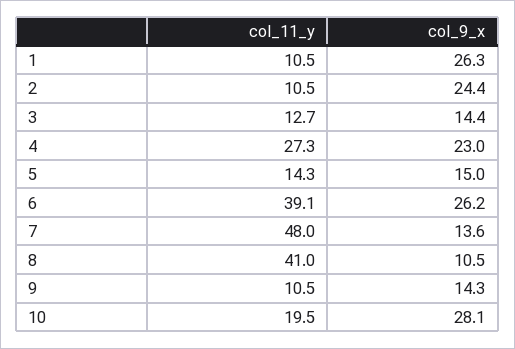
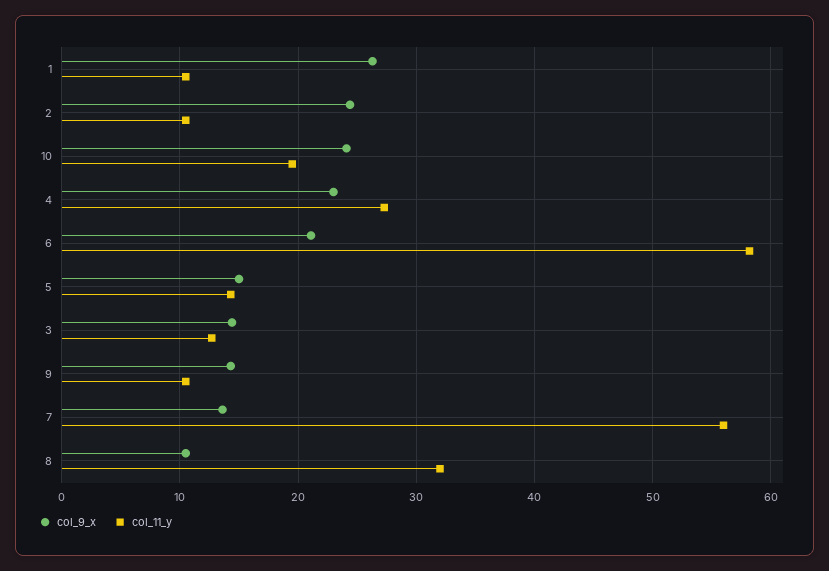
col_11_y, 6: 39.1 -> 58
col_9_x, 6: 26.2 -> 21
col_11_y, 7: 48 -> 56
col_11_y, 8: 41 -> 32
col_9_x, 10: 28.1 -> 24

